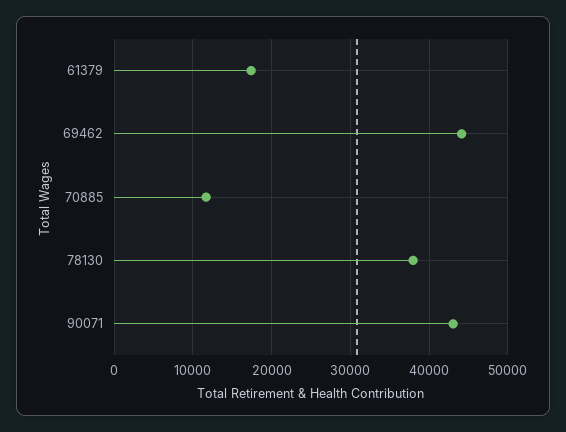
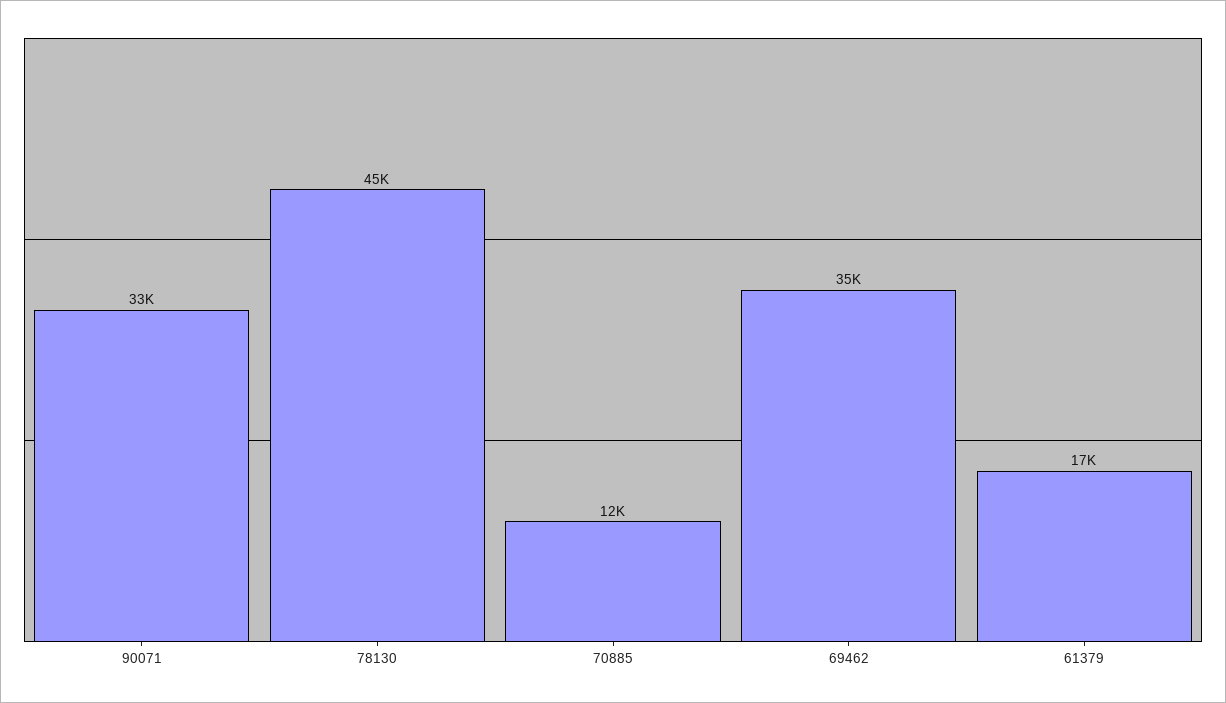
69462: 44000 -> 35000
78130: 38000 -> 45000
90071: 43000 -> 33000

